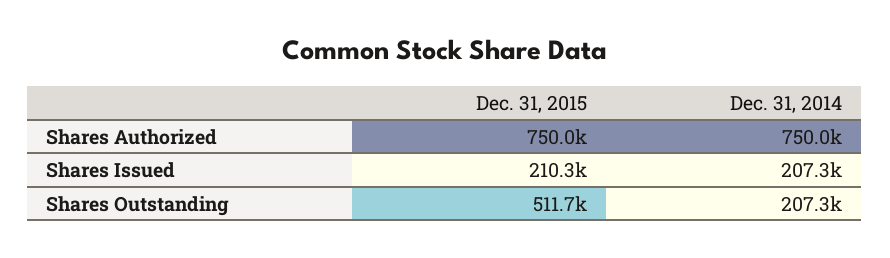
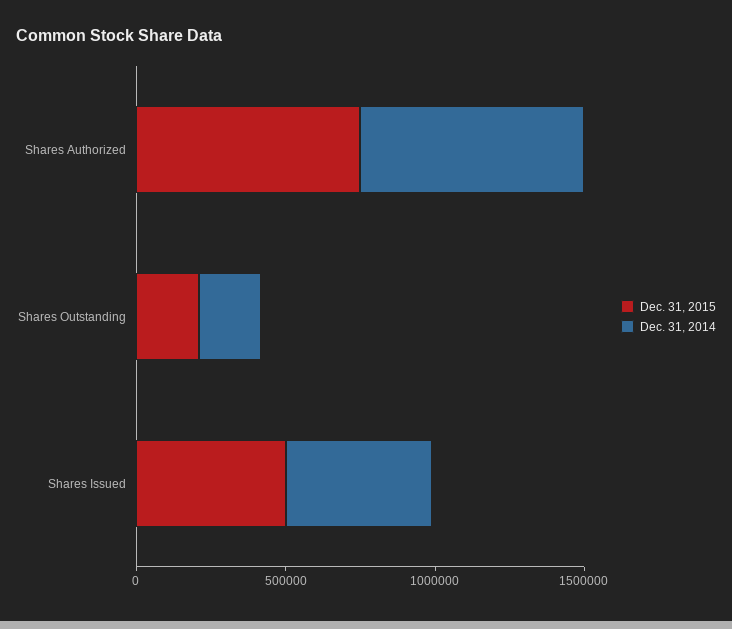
Dec. 31, 2015, Shares Issued: 210300 -> 500000
Dec. 31, 2014, Shares Issued: 207300 -> 500000
Dec. 31, 2015, Shares Outstanding: 511700 -> 200000

